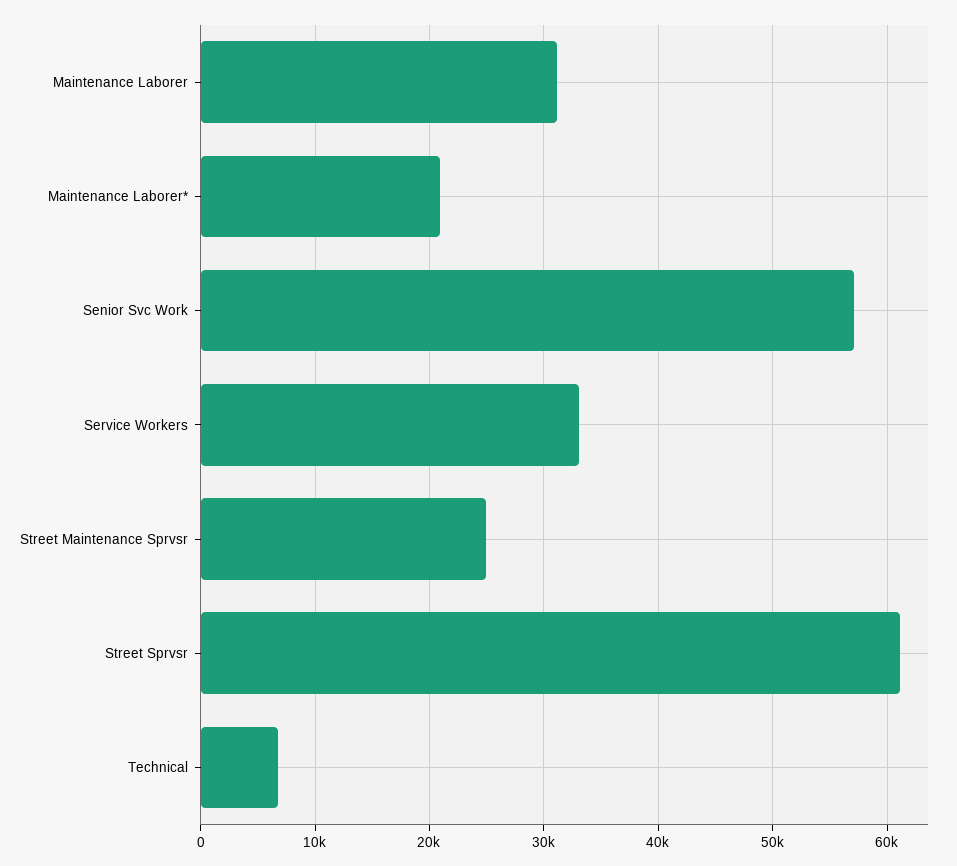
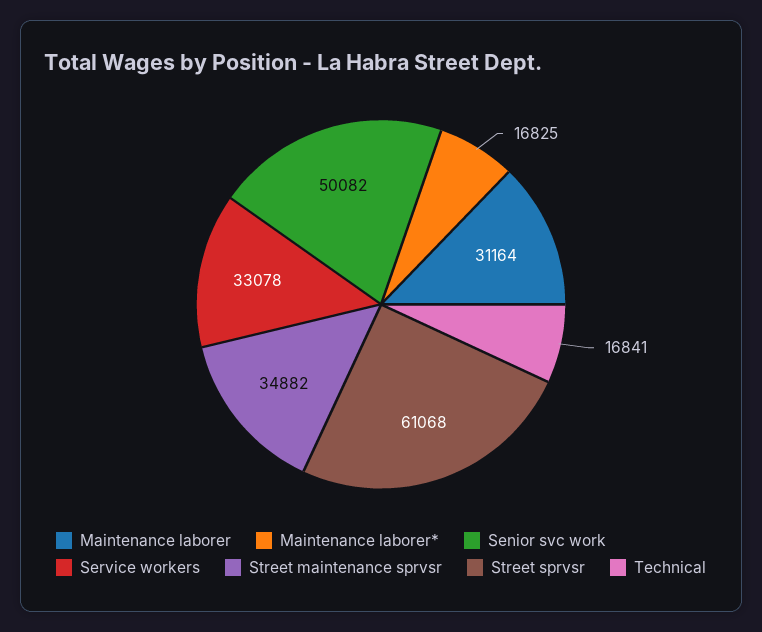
Maintenance Laborer*: 21000 -> 16825
Senior Svc Work: 57000 -> 50082
Street Maintenance Sprvsr: 25000 -> 34882
Technical: 7000 -> 16841

